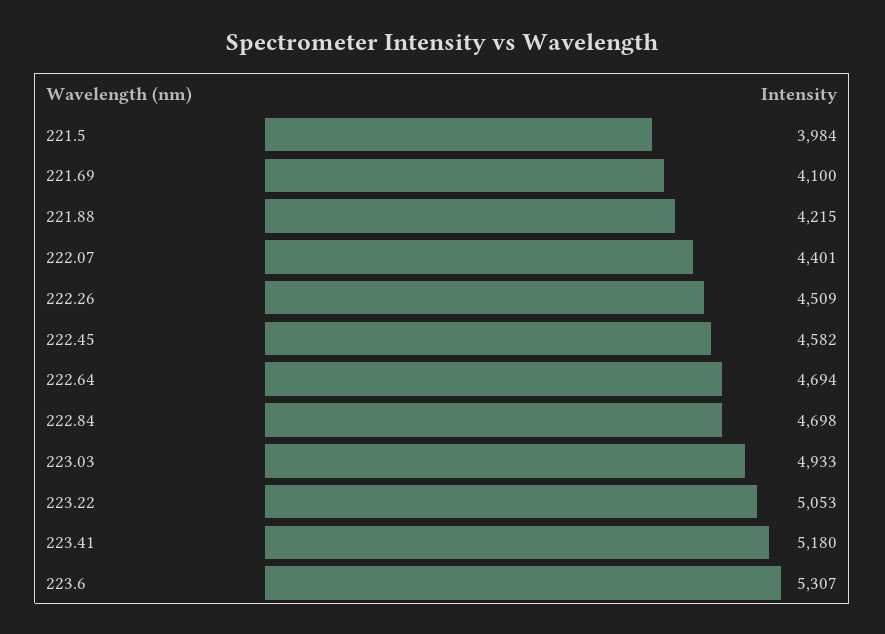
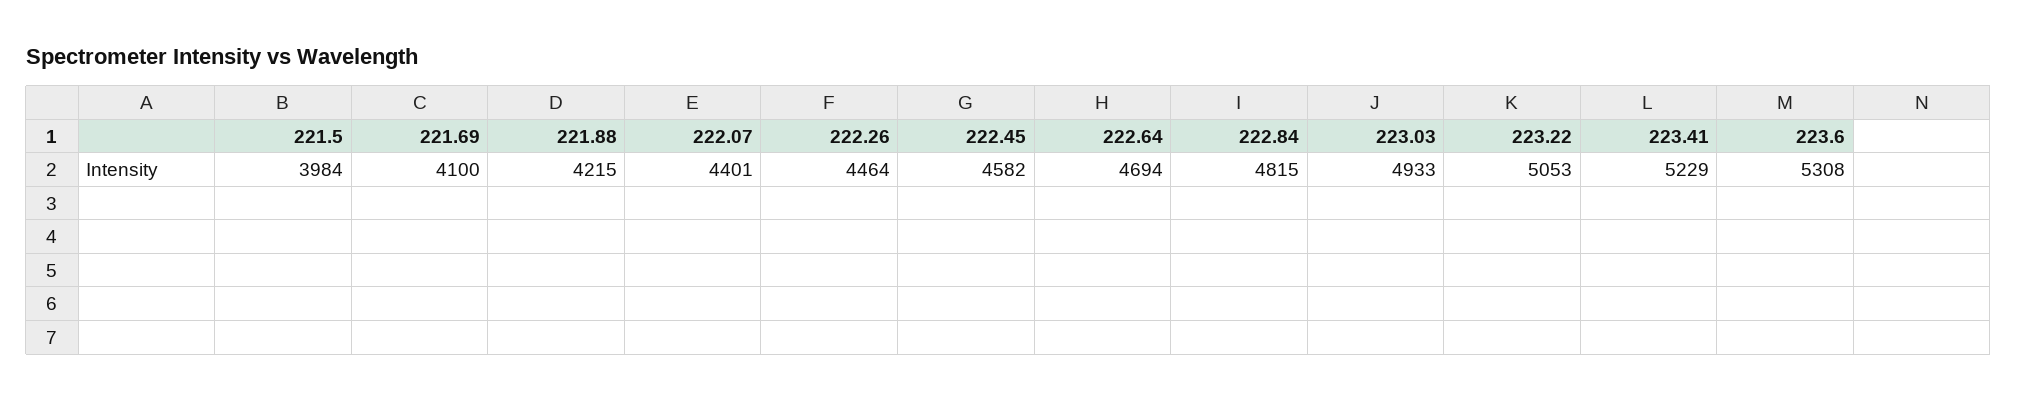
222.26: 4509 -> 4464
222.84: 4698 -> 4815
223.41: 5180 -> 5229
223.6: 5307 -> 5308

